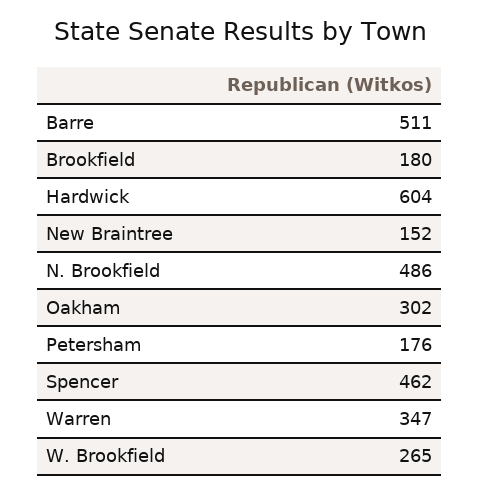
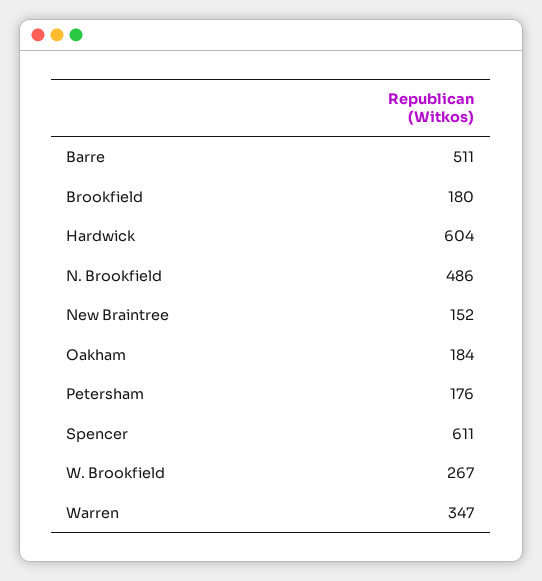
Oakham: 302 -> 184
Spencer: 462 -> 611
W. Brookfield: 265 -> 267

